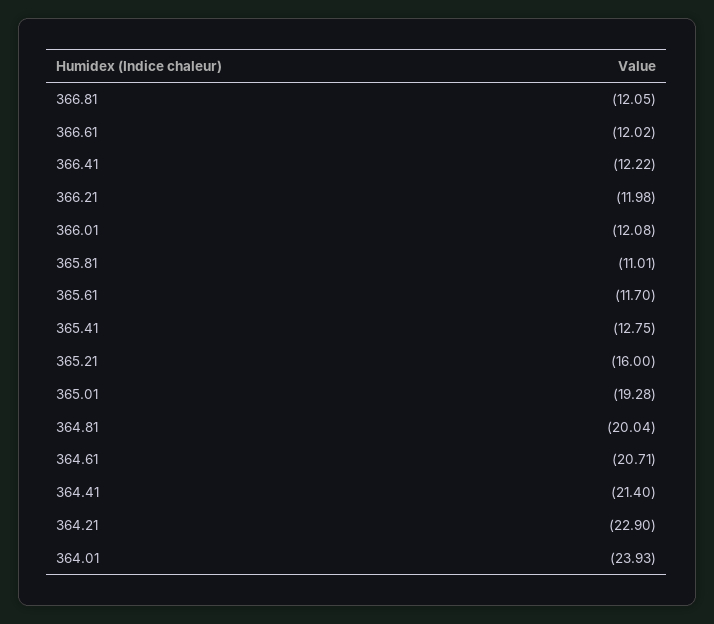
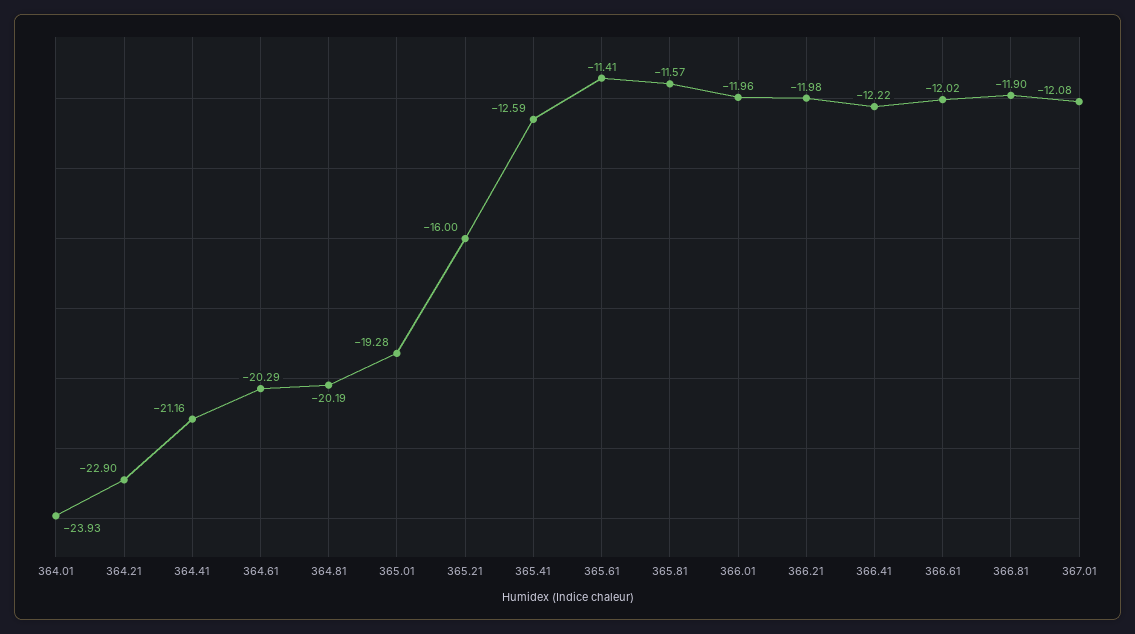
366.81: -12.05 -> -11.9
366.01: -12.08 -> -11.96
365.81: -11.01 -> -11.57
365.61: -11.7 -> -11.41
365.41: -12.75 -> -12.59
364.81: -20.04 -> -20.19
364.61: -20.71 -> -20.29
364.41: -21.4 -> -21.16
367.01: none -> -12.08

